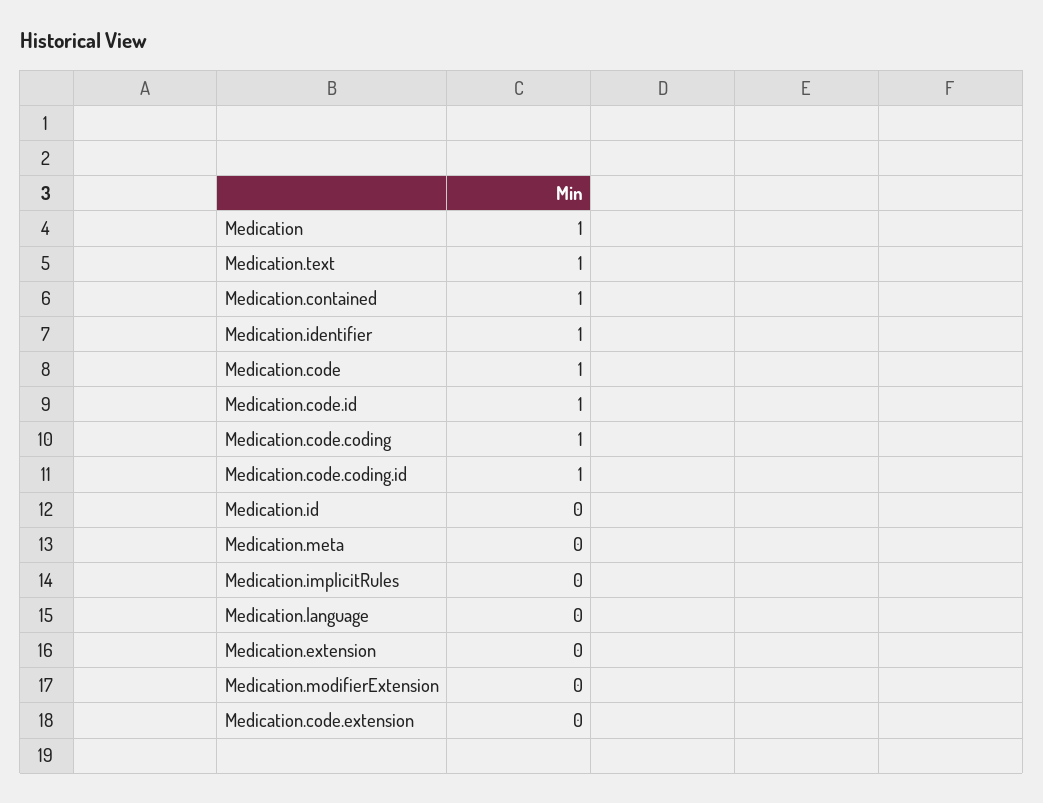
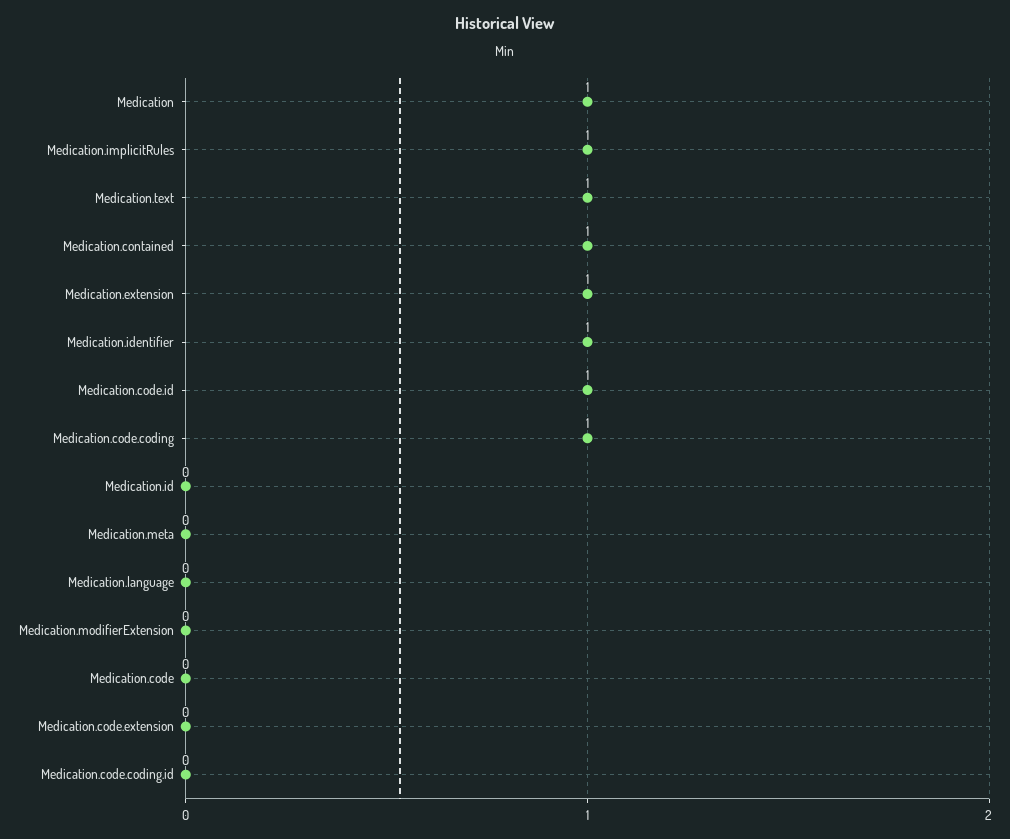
Medication.code: 1 -> 0
Medication.code.coding.id: 1 -> 0
Medication.implicitRules: 0 -> 1
Medication.extension: 0 -> 1

